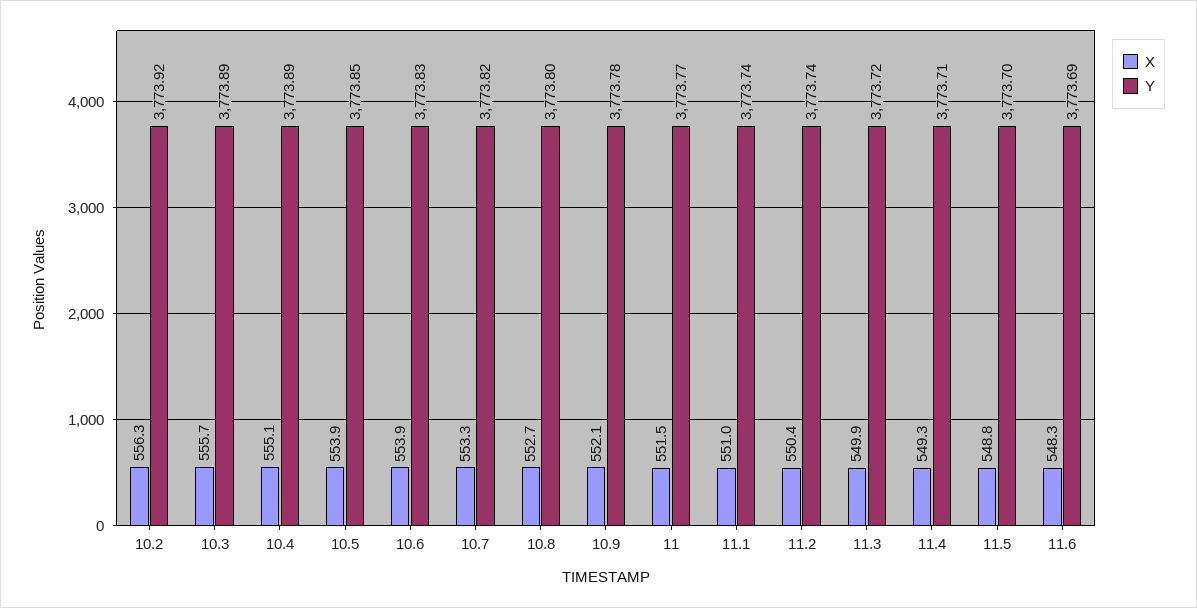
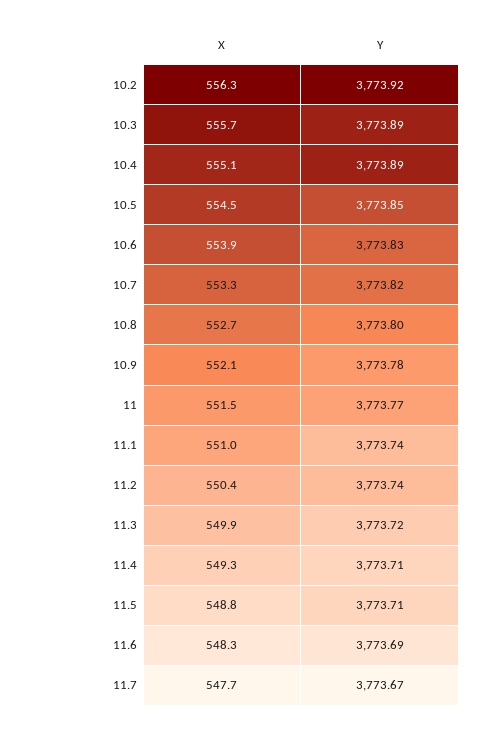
X, 10.5: 553.9 -> 554.5
Y, 11.5: 3773.7 -> 3773.71
X, 11.7: none -> 547.7
Y, 11.7: none -> 3773.67

